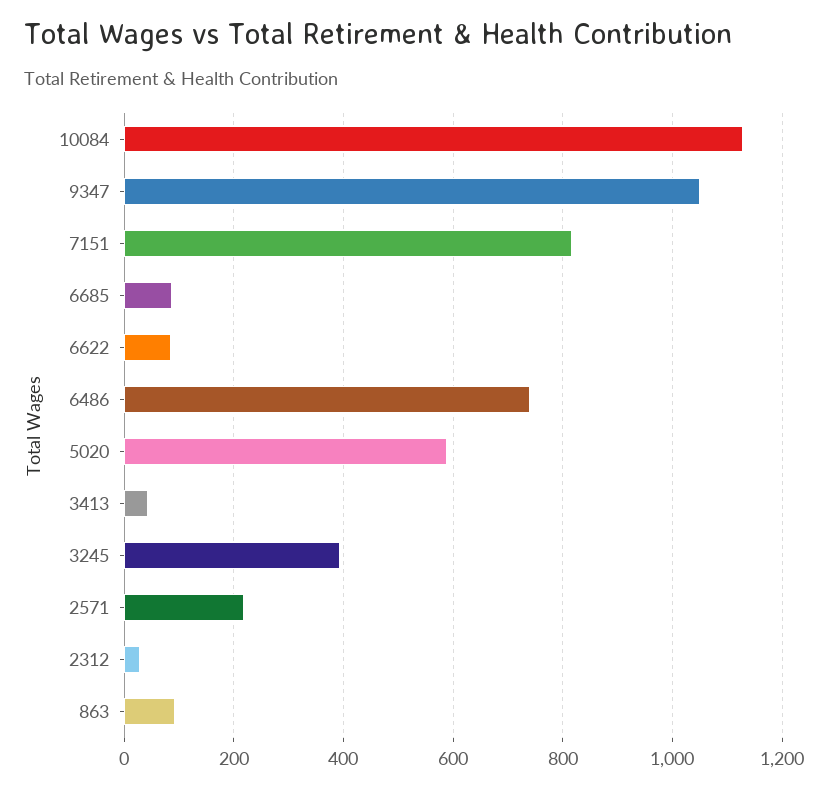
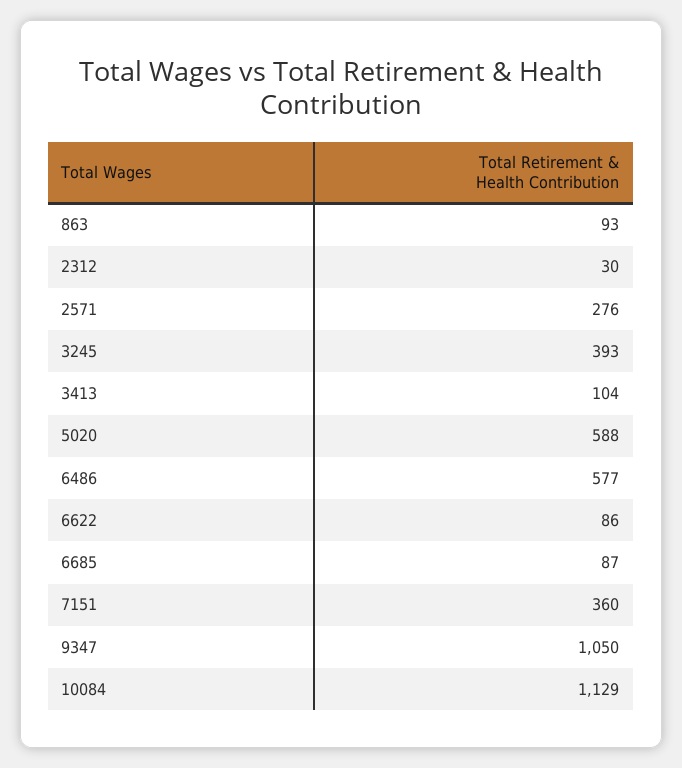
7151: 820 -> 360
6486: 740 -> 577
3413: 40 -> 104
2571: 220 -> 276

